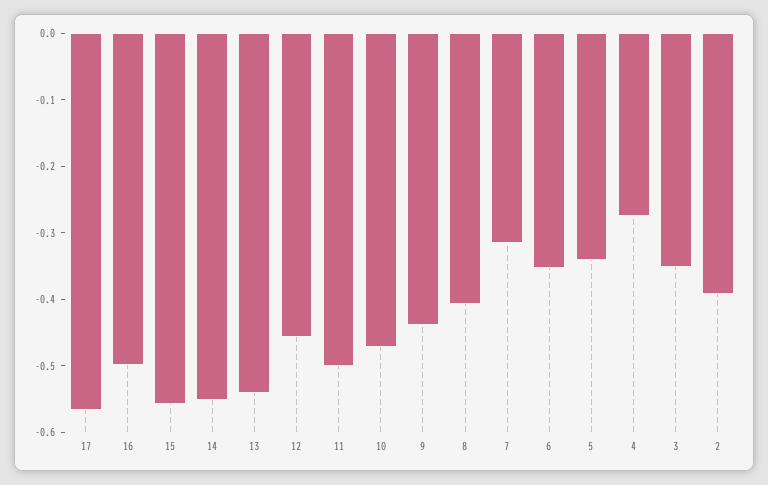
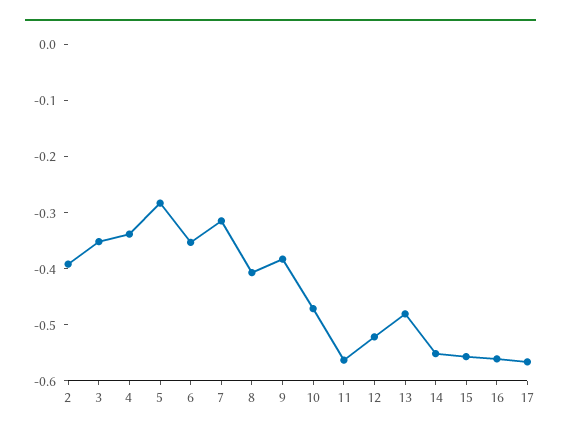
16: -0.5 -> -0.56
13: -0.54 -> -0.48
12: -0.46 -> -0.52
11: -0.5 -> -0.56
9: -0.44 -> -0.38
5: -0.34 -> -0.28
4: -0.28 -> -0.34

